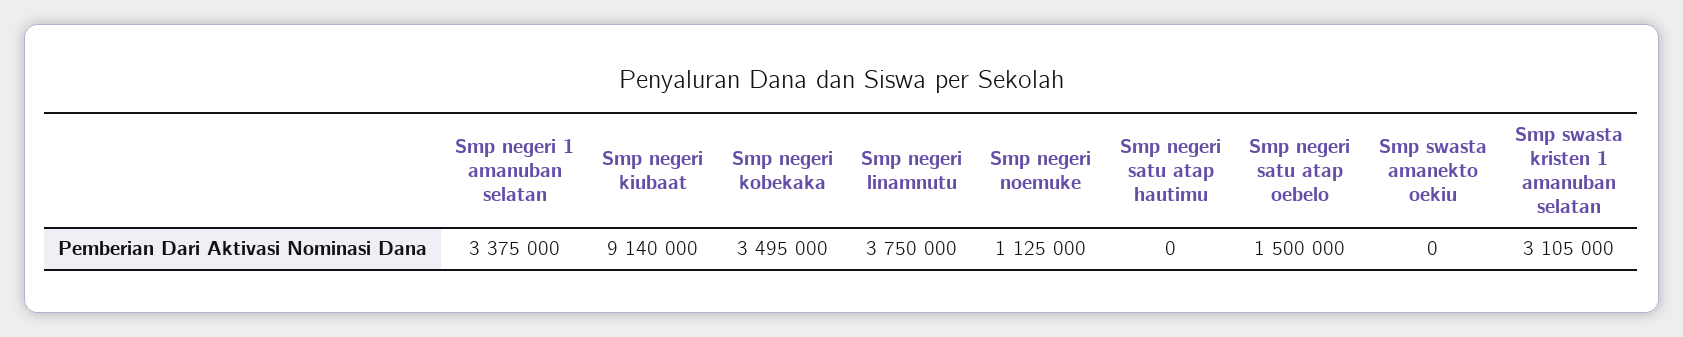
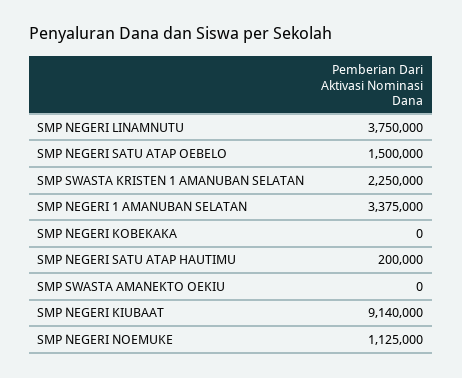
Smp negeri kobekaka: 3495000 -> 0
Smp negeri satu atap hautimu: 0 -> 200000
Smp swasta kristen 1 amanuban selatan: 3105000 -> 2250000

